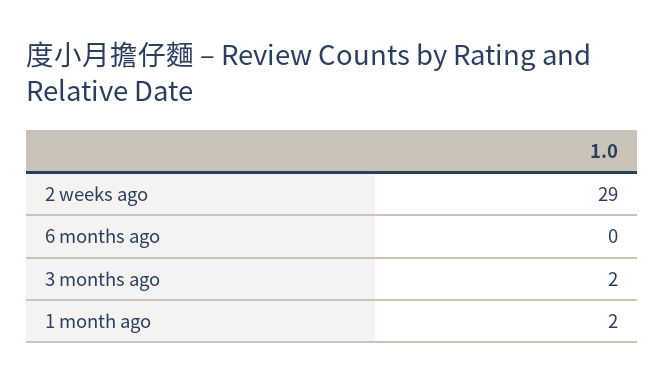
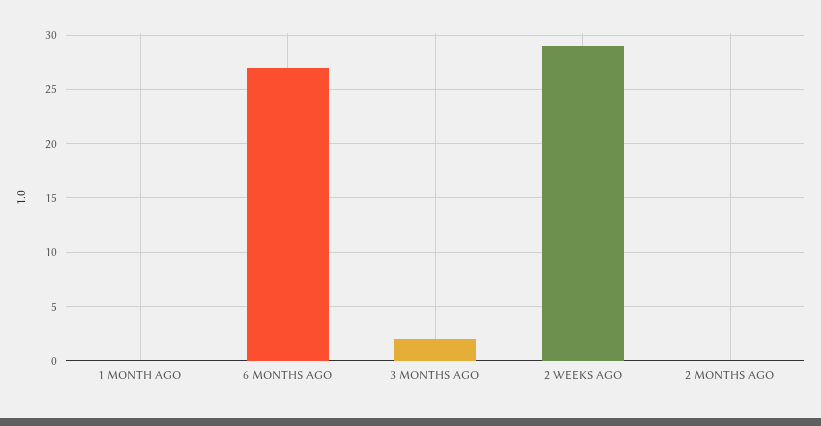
6 months ago: 0 -> 27
1 month ago: 2 -> 0
2 MONTHS AGO: none -> 0

